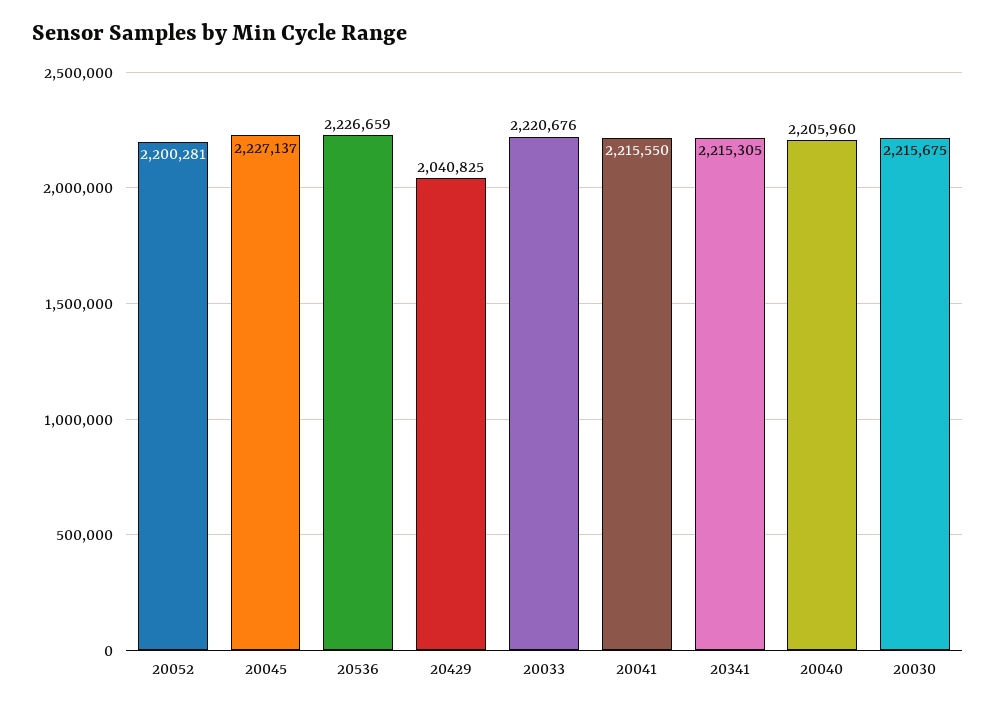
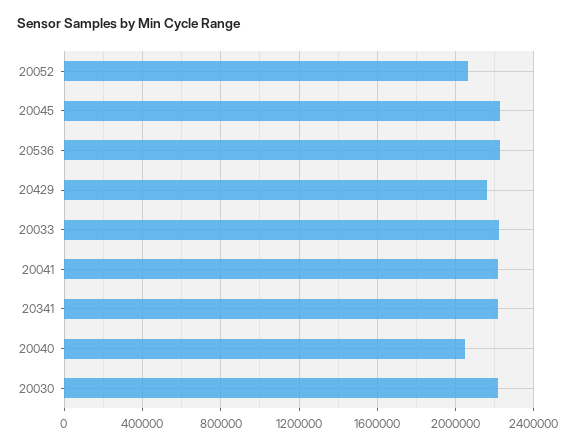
20052: 2200281 -> 2050000
20429: 2040825 -> 2150000
20040: 2205960 -> 2050000

